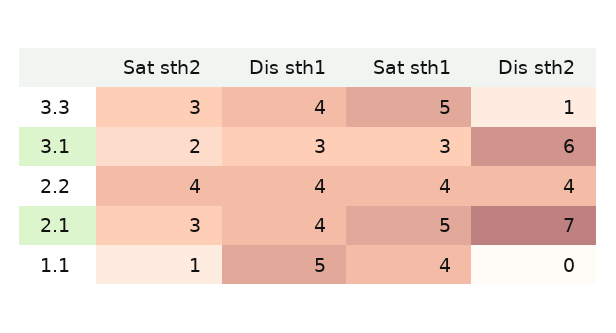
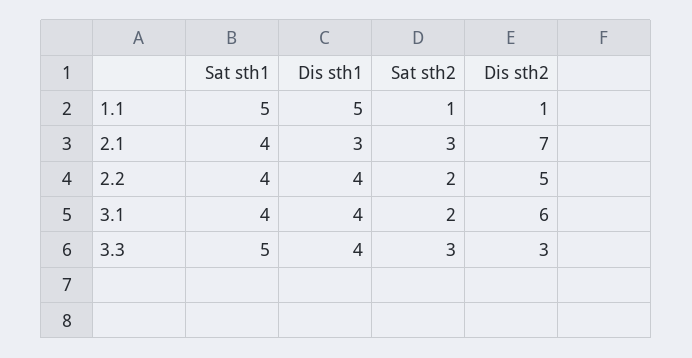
Dis sth2, 3.3: 1 -> 3
Dis sth1, 3.1: 3 -> 4
Sat sth1, 3.1: 3 -> 4
Sat sth2, 2.2: 4 -> 2
Dis sth2, 2.2: 4 -> 5
Dis sth1, 2.1: 4 -> 3
Sat sth1, 2.1: 5 -> 4
Sat sth1, 1.1: 4 -> 5
Dis sth2, 1.1: 0 -> 1

